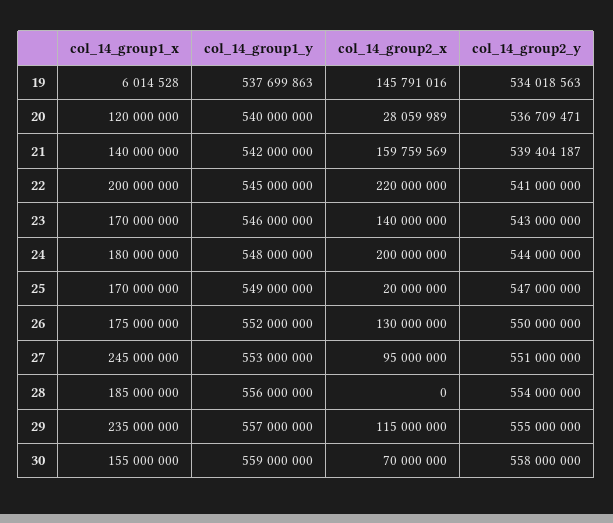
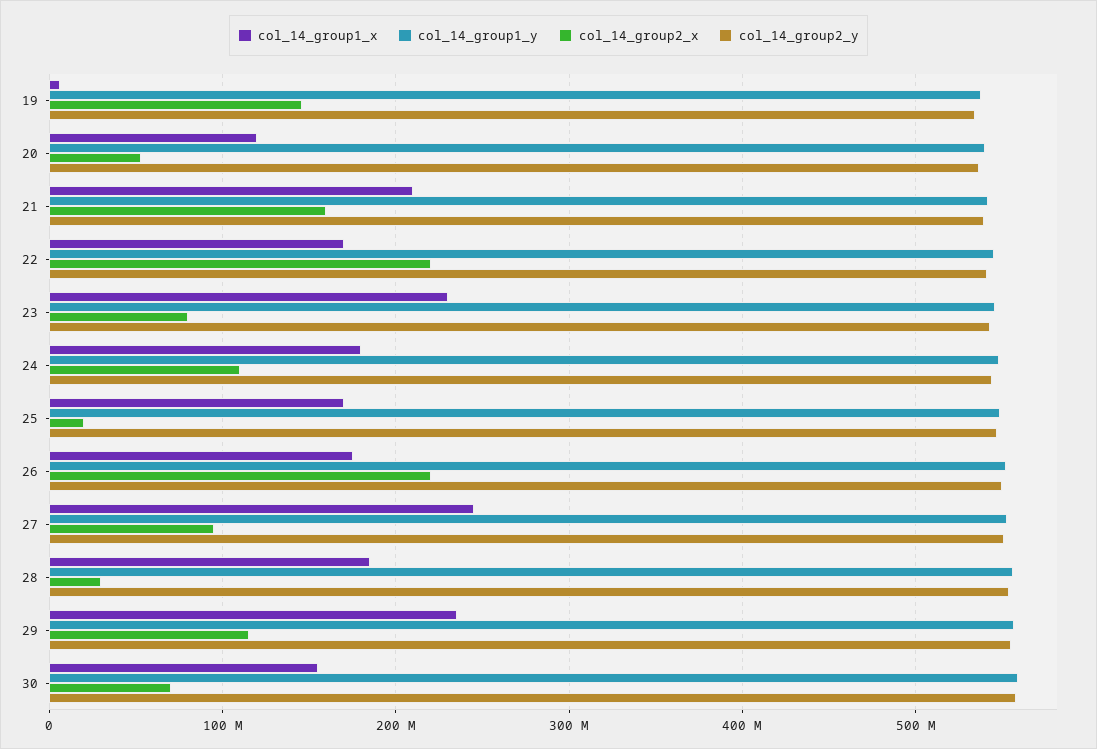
col_14_group2_x, 20: 28059989 -> 50000000
col_14_group1_x, 21: 140000000 -> 210000000
col_14_group1_x, 22: 200000000 -> 170000000
col_14_group1_x, 23: 170000000 -> 230000000
col_14_group2_x, 23: 140000000 -> 80000000
col_14_group2_x, 24: 200000000 -> 110000000
col_14_group2_x, 26: 130000000 -> 220000000
col_14_group2_x, 28: 0 -> 30000000

